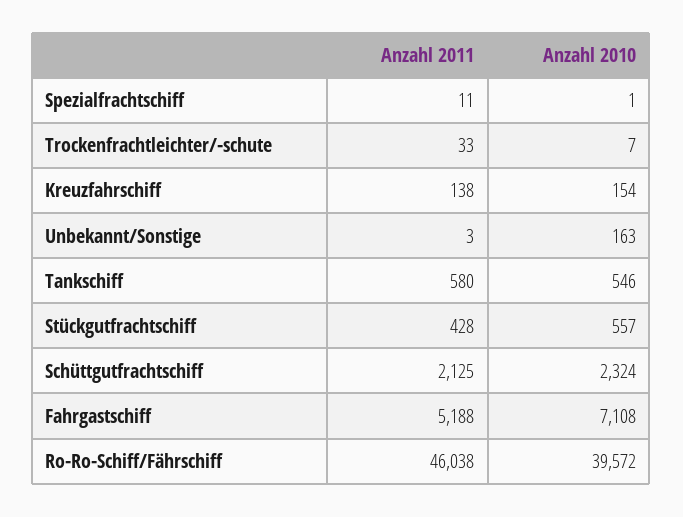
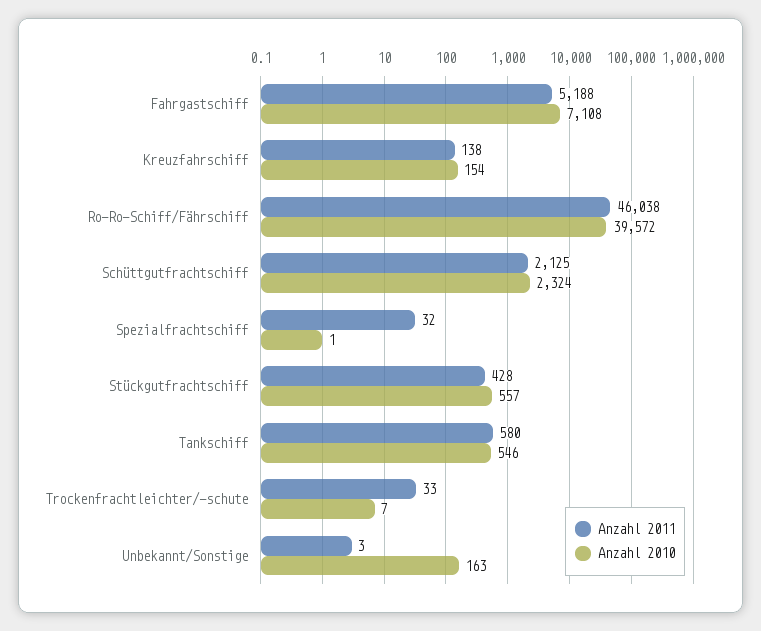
Anzahl 2011, Spezialfrachtschiff: 11 -> 32

